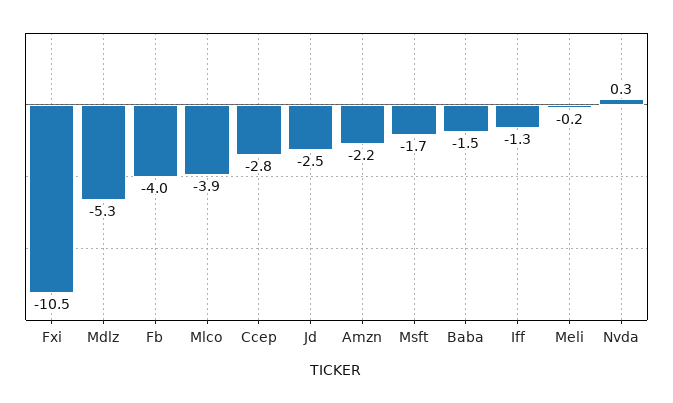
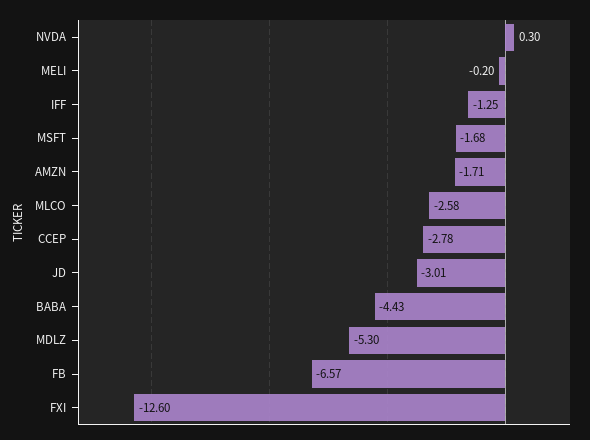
Fxi: -10.5 -> -12.6
Fb: -4 -> -6.57
Mlco: -3.9 -> -2.58
Jd: -2.5 -> -3.01
Amzn: -2.2 -> -1.71
Baba: -1.5 -> -4.43

